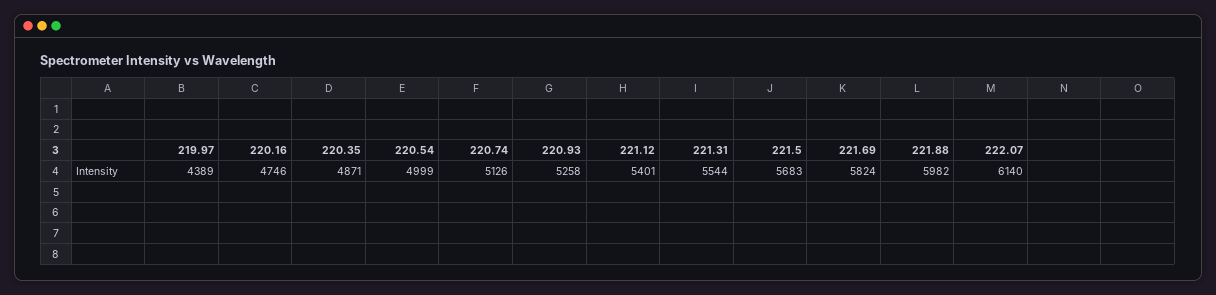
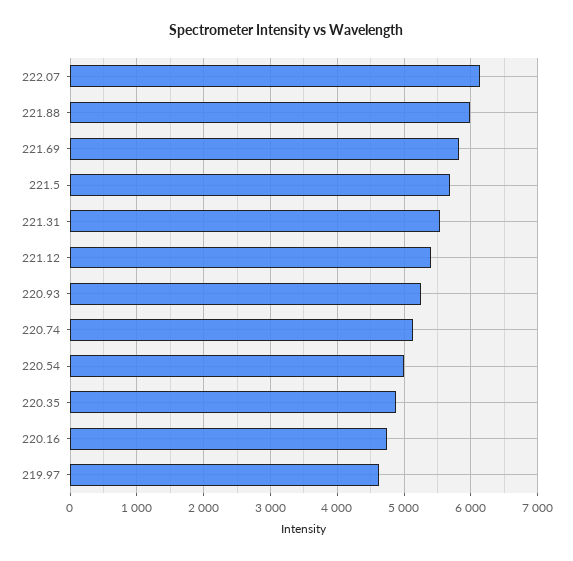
219.97: 4389 -> 4600

